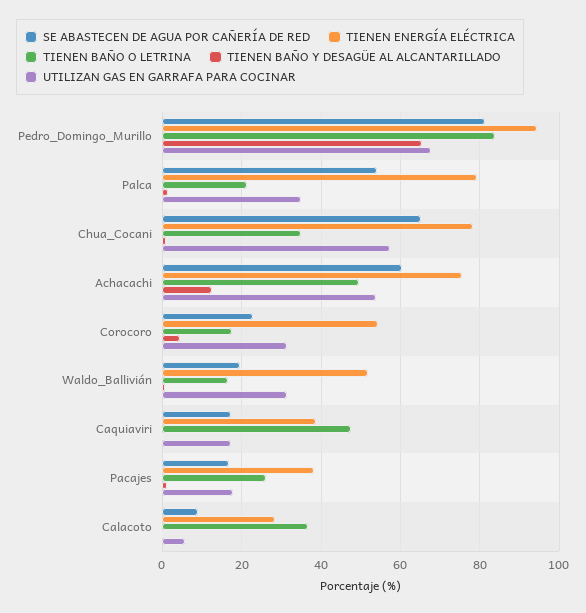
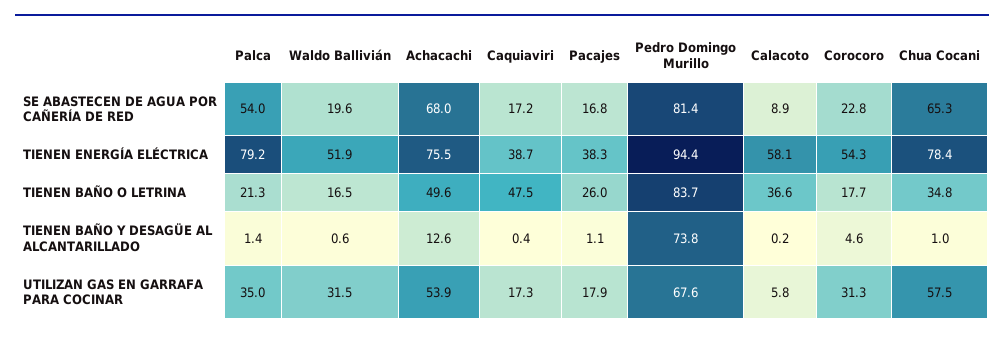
TIENEN BAÑO Y DESAGÜE AL ALCANTARILLADO, Pedro_Domingo_Murillo: 66 -> 73.8
SE ABASTECEN DE AGUA POR CAÑERÍA DE RED, Achacachi: 60 -> 68
TIENEN ENERGÍA ELÉCTRICA, Calacoto: 28 -> 58.1

